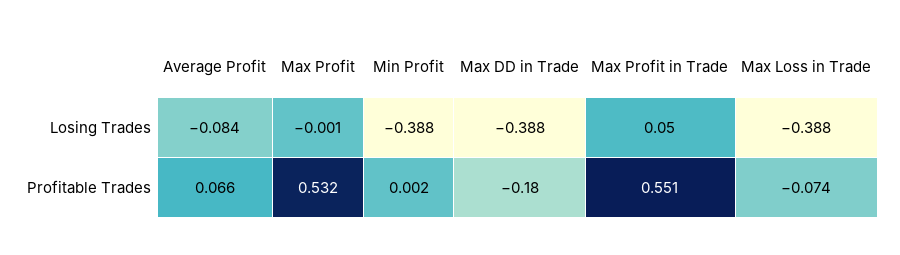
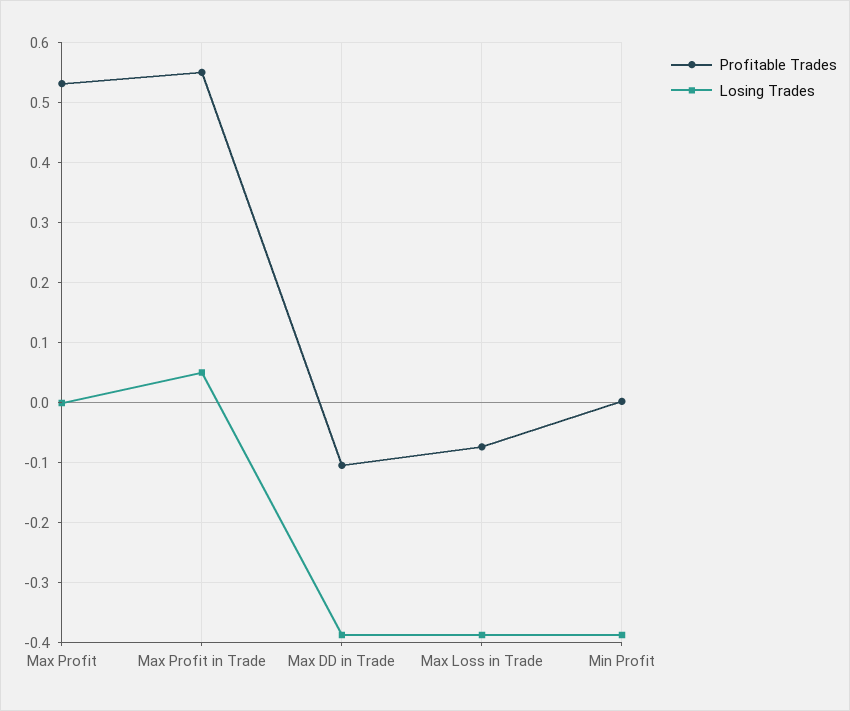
Losing Trades, Average Profit: -0.084 -> none
Profitable Trades, Average Profit: 0.066 -> none
Profitable Trades, Max DD in Trade: -0.18 -> -0.1

